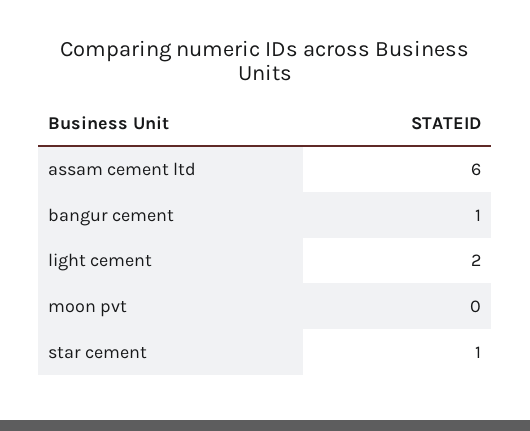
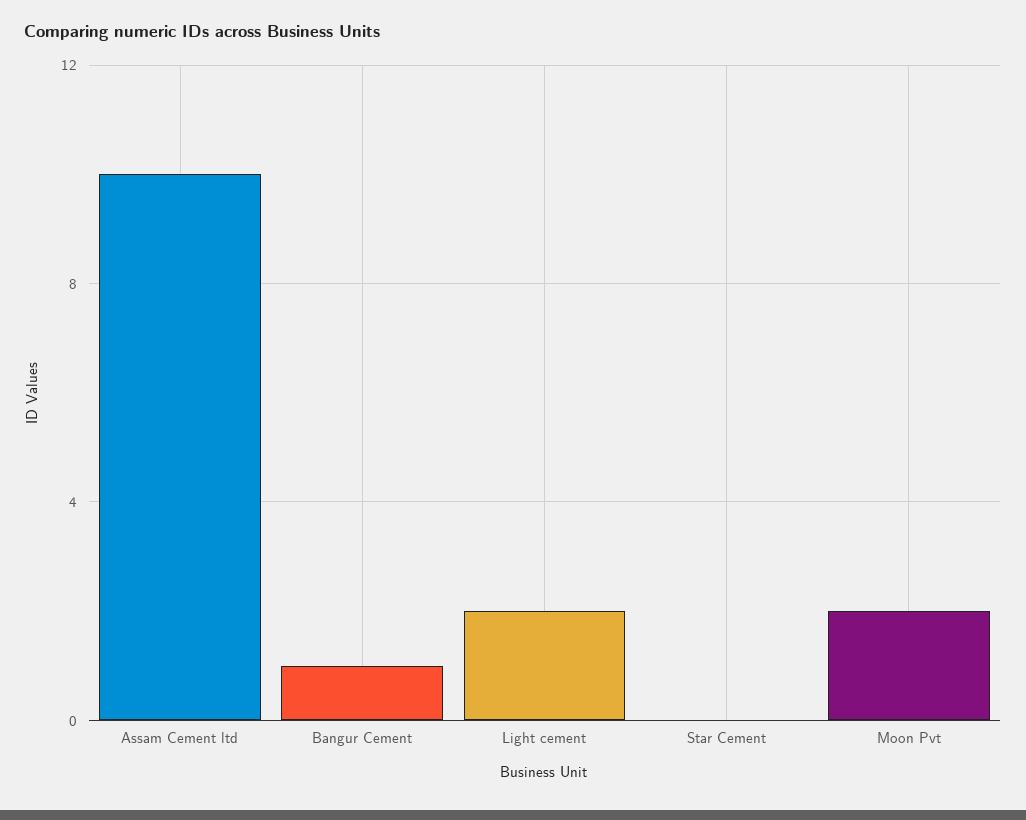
assam cement ltd: 6 -> 10
moon pvt: 0 -> 2
star cement: 1 -> 0

